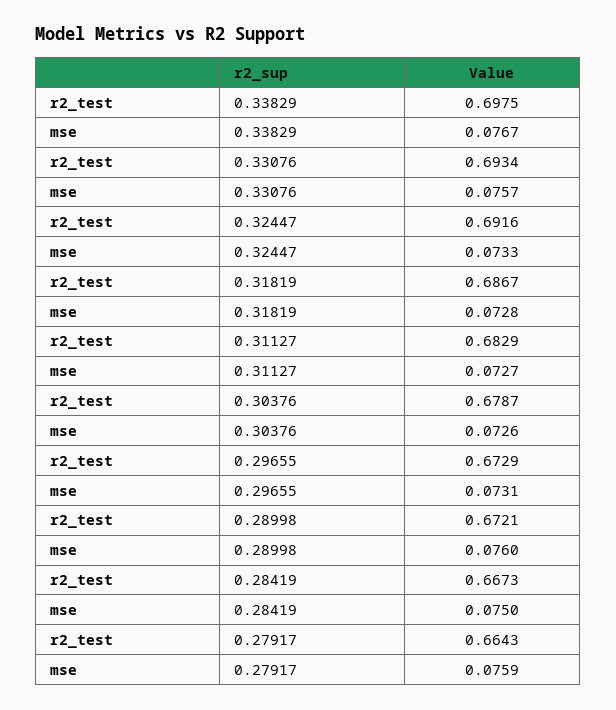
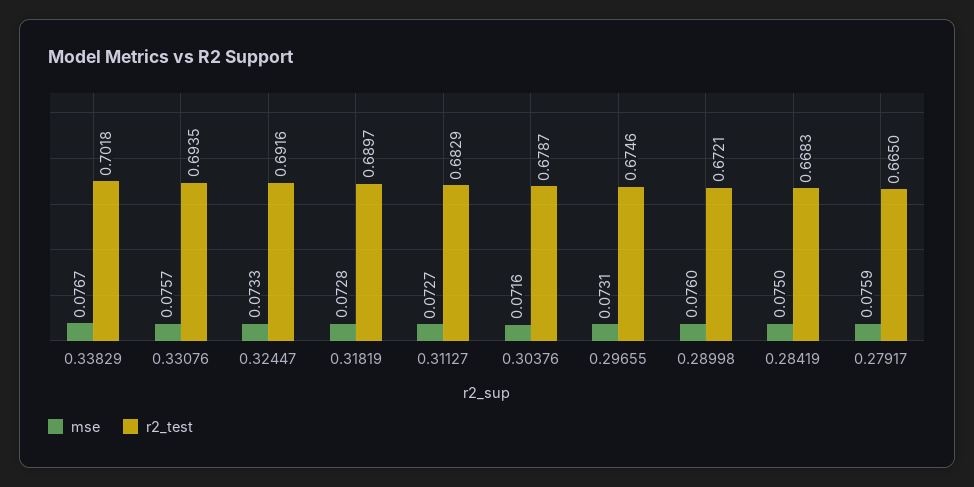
r2_test, 0.33829: 0.6975 -> 0.7018
r2_test, 0.33076: 0.6934 -> 0.6935
r2_test, 0.31819: 0.6867 -> 0.6897
mse, 0.30376: 0.0726 -> 0.0716
r2_test, 0.29655: 0.6729 -> 0.6746
r2_test, 0.28419: 0.6673 -> 0.6683
r2_test, 0.27917: 0.6643 -> 0.665

